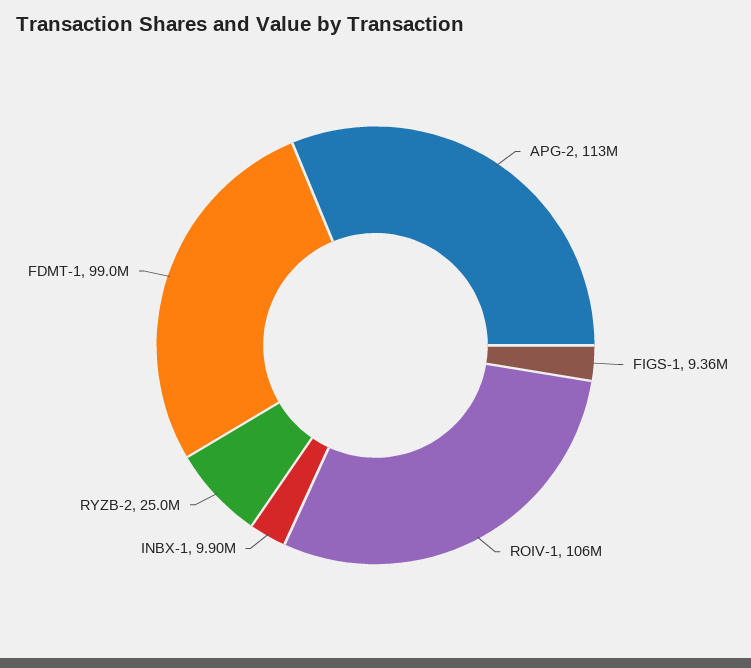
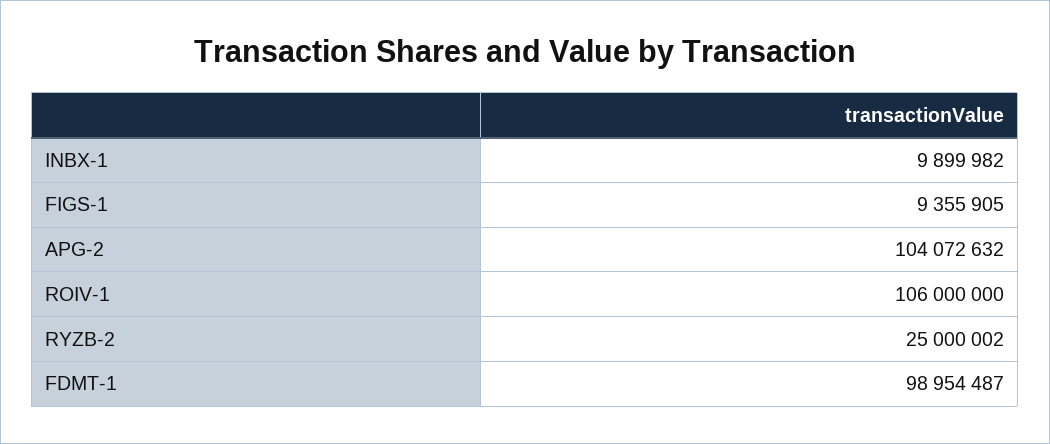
APG-2: 113000000 -> 104072632

